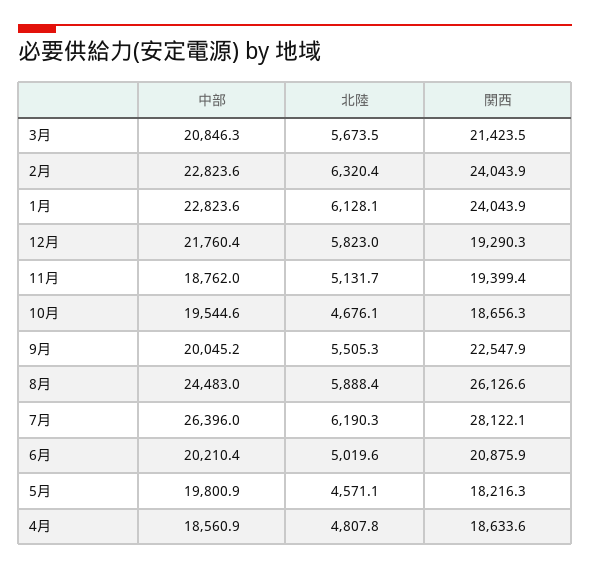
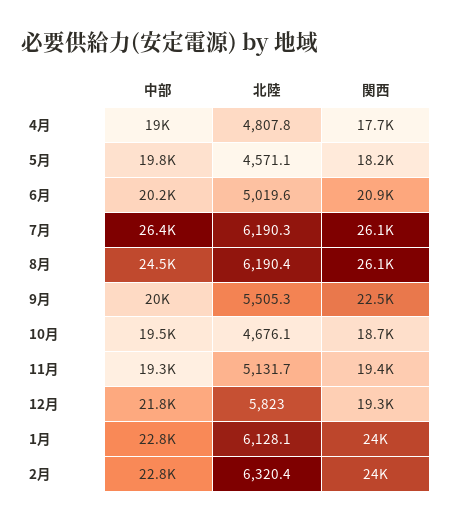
中部, 3月: 20846.3 -> none
北陸, 3月: 5673.5 -> none
関西, 3月: 21423.5 -> none
中部, 11月: 18762 -> 19300
北陸, 8月: 5888.4 -> 6190.4
関西, 7月: 28122.1 -> 26100
中部, 4月: 18560.9 -> 19000
関西, 4月: 18633.6 -> 17700

